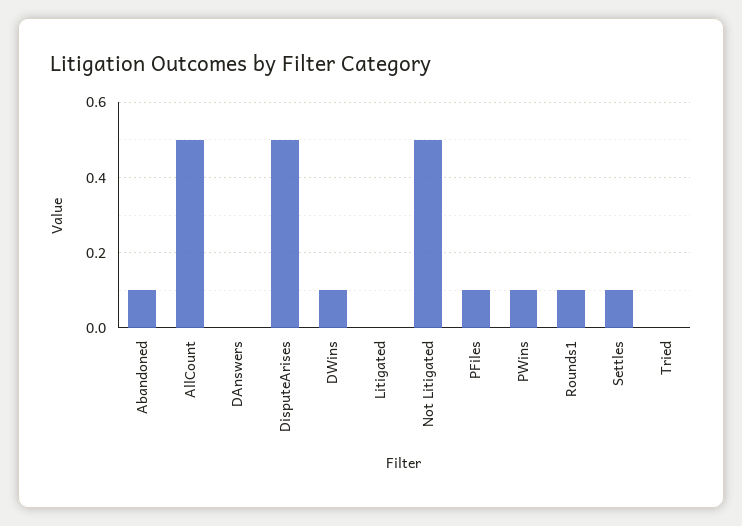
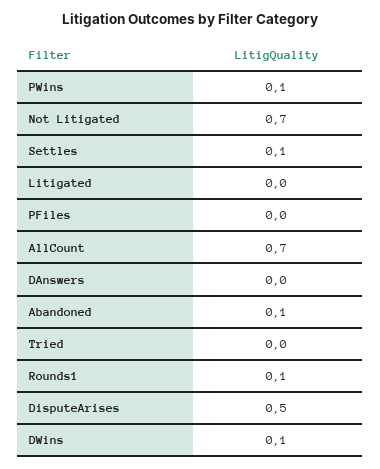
AllCount: 0.5 -> 0.7
Not Litigated: 0.5 -> 0.7
PFiles: 0.1 -> 0

